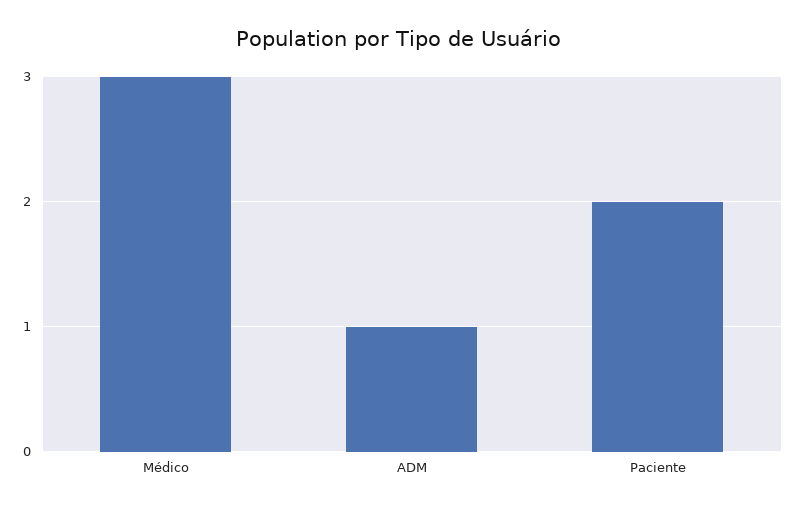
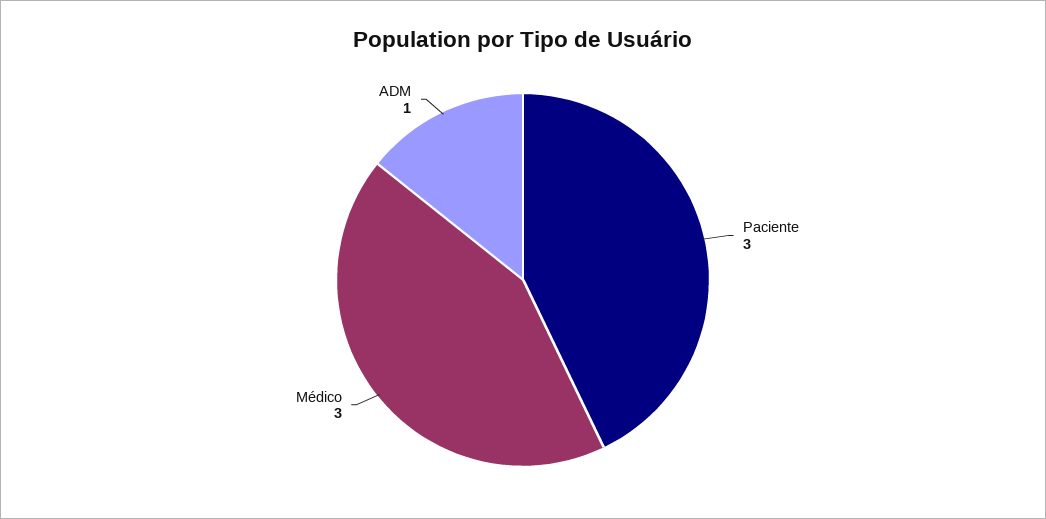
Paciente: 2 -> 3

